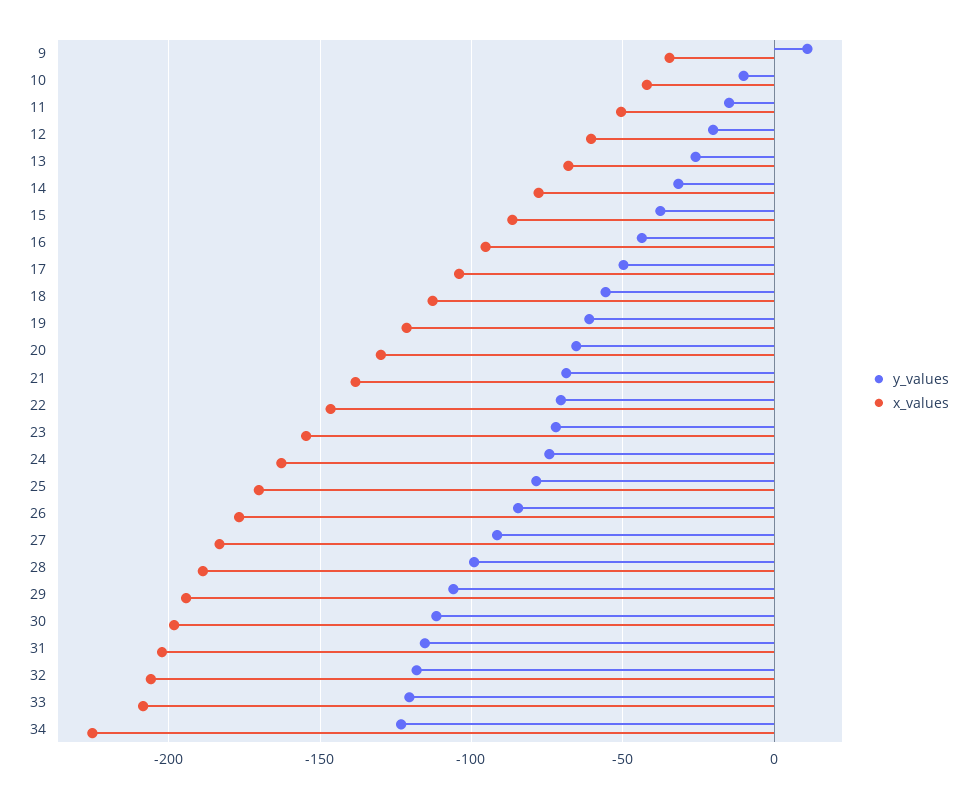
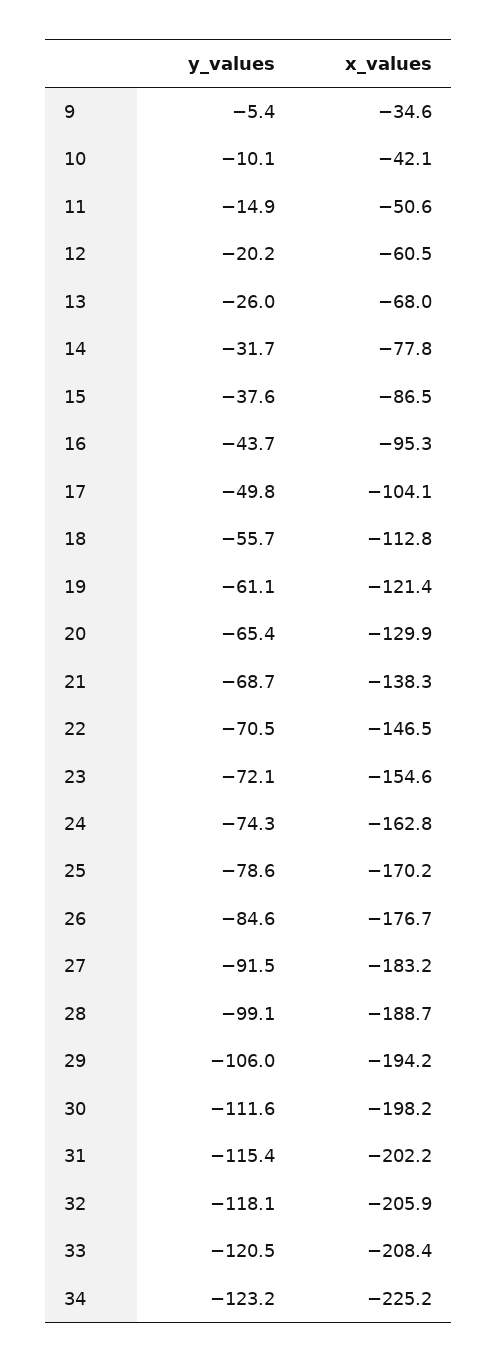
y_values, 9: 10 -> -5.4

